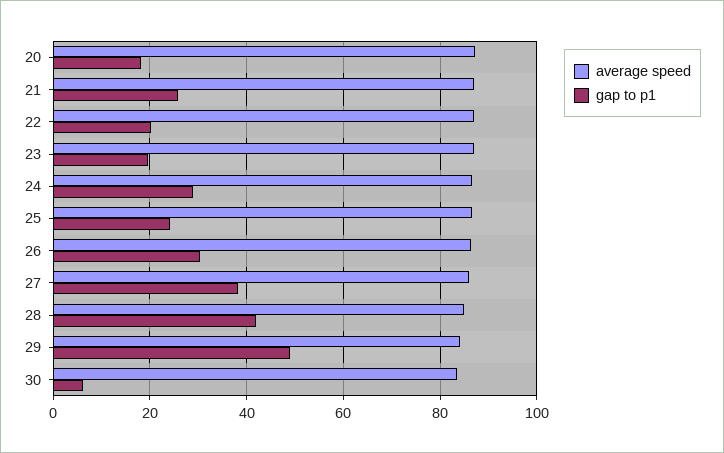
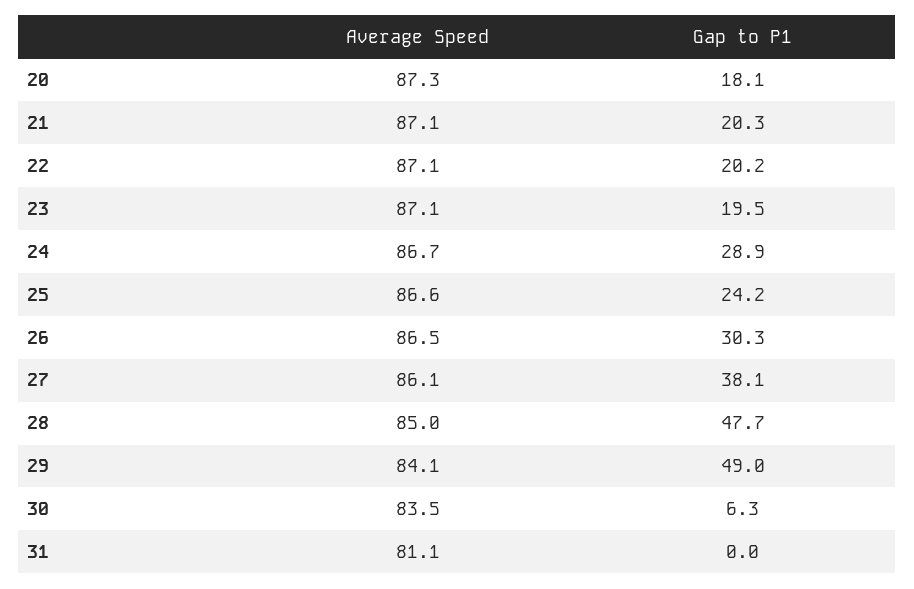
gap to p1, 21: 26 -> 20.3
gap to p1, 28: 42 -> 47.7
average speed, 31: none -> 81.1
gap to p1, 31: none -> 0

